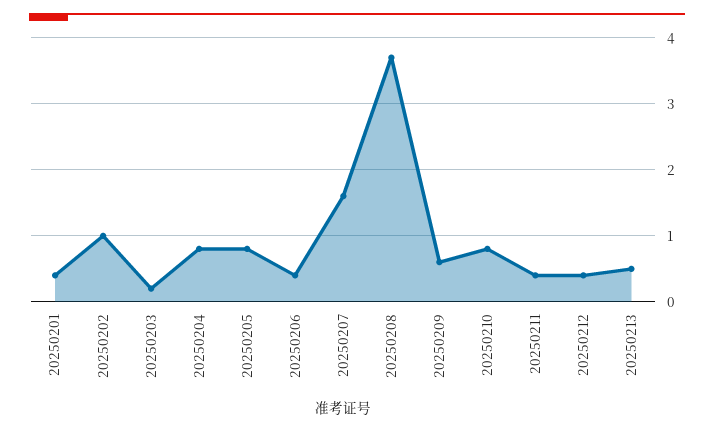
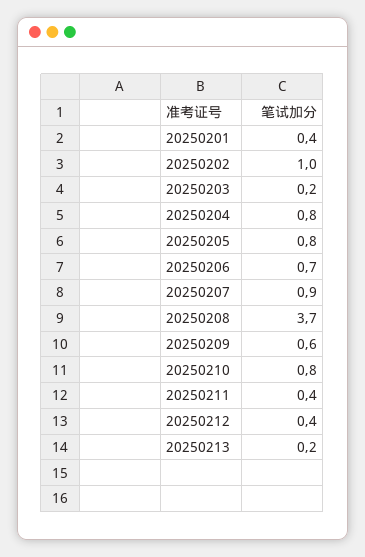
20250206: 0.4 -> 0.7
20250207: 1.6 -> 0.9
20250213: 0.5 -> 0.2

